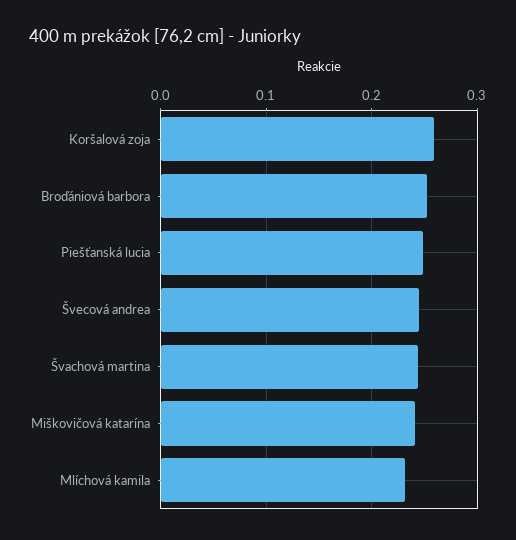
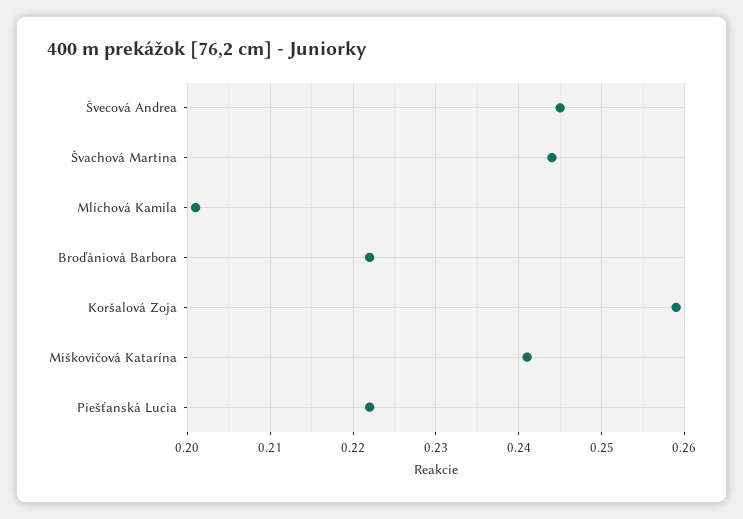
Broďániová barbora: 0.25 -> 0.222
Piešťanská lucia: 0.25 -> 0.222
Mlíchová kamila: 0.23 -> 0.201

